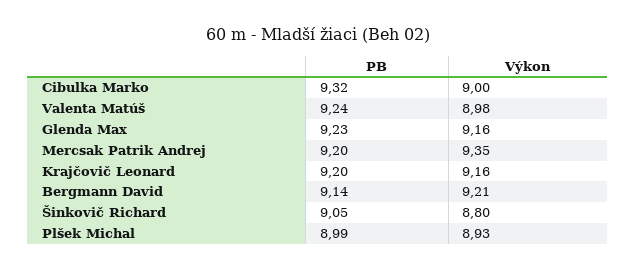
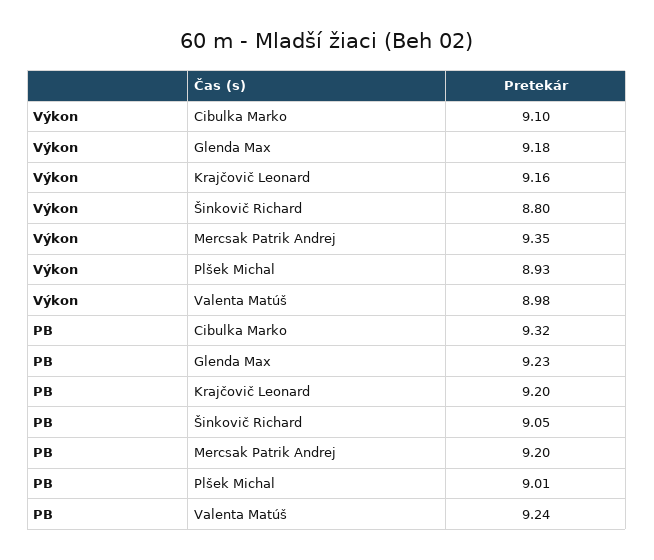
Výkon, Cibulka Marko: 9 -> 9.1
Výkon, Glenda Max: 9.16 -> 9.18
PB, Bergmann David: 9.14 -> none
Výkon, Bergmann David: 9.21 -> none
PB, Plšek Michal: 8.99 -> 9.01

